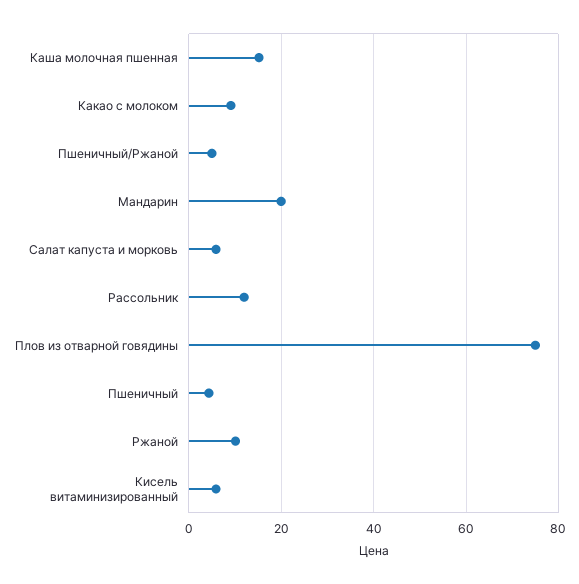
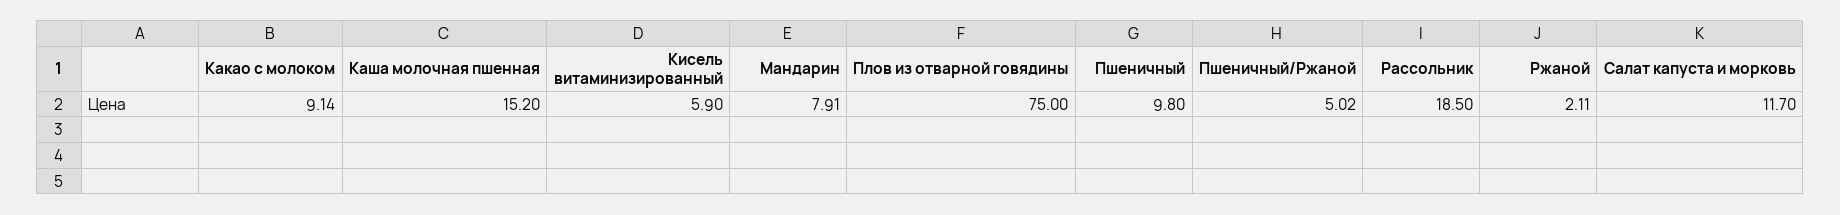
Мандарин: 20 -> 7.91
Салат капуста и морковь: 6 -> 11.7
Рассольник: 12 -> 18.5
Пшеничный: 4 -> 9.8
Ржаной: 10 -> 2.11

